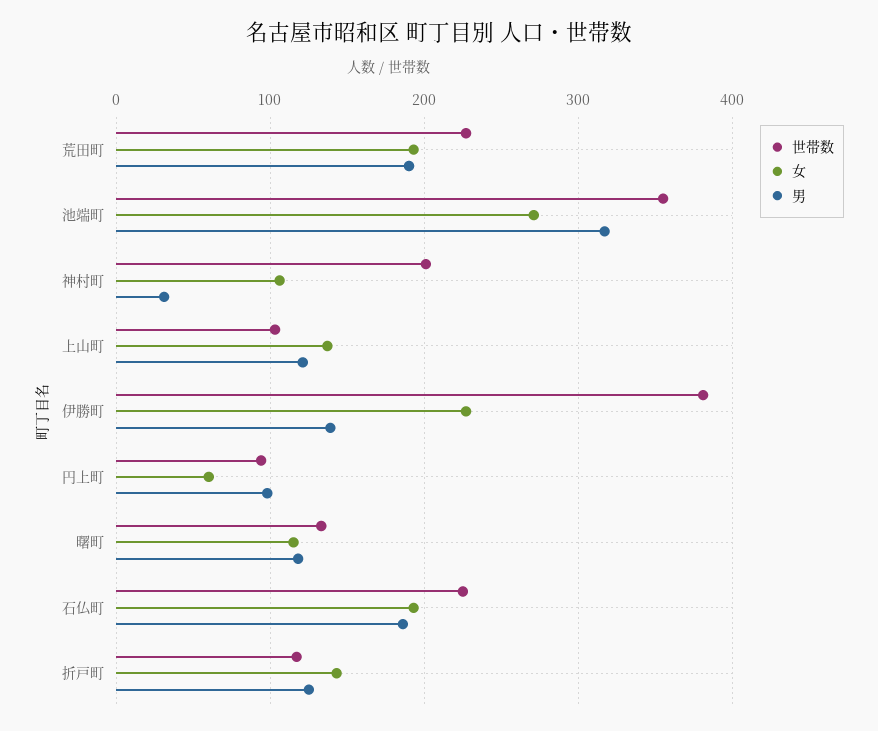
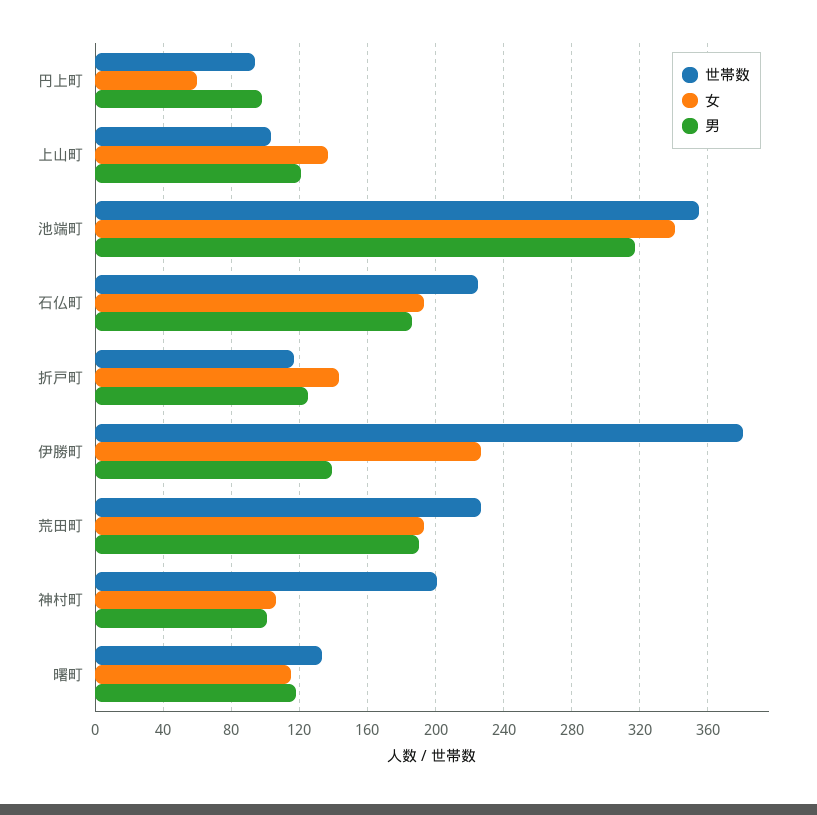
女, 池端町: 270 -> 340
男, 神村町: 30 -> 100

